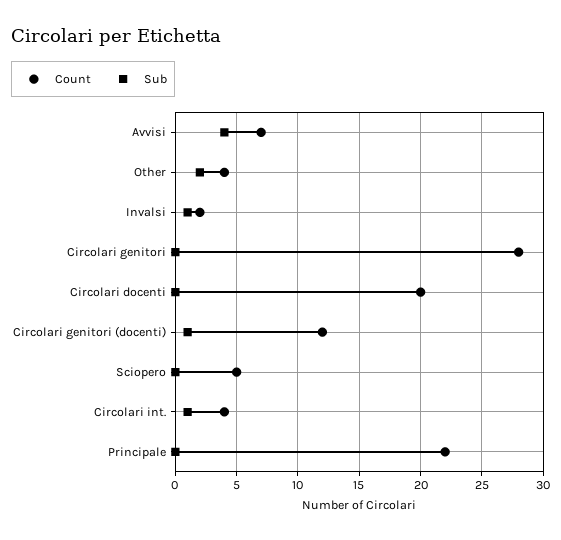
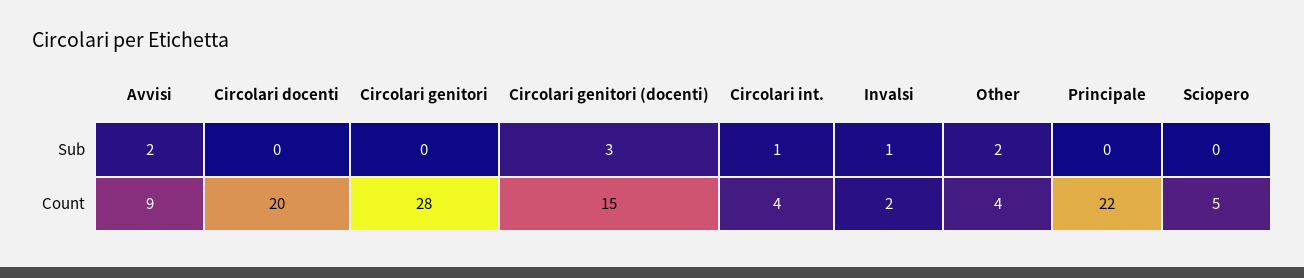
Count, Avvisi: 7 -> 9
Sub, Avvisi: 4 -> 2
Count, Circolari genitori (docenti): 12 -> 15
Sub, Circolari genitori (docenti): 1 -> 3

